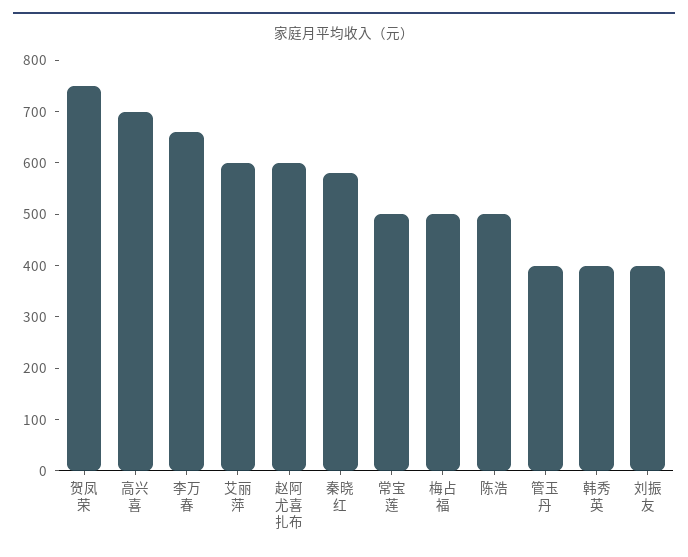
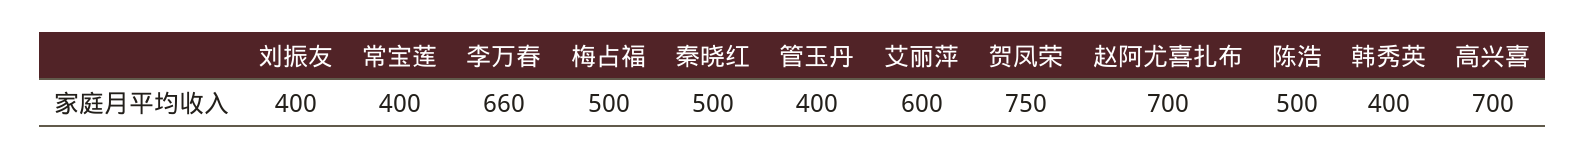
赵阿尤喜扎布: 600 -> 700
秦晓红: 580 -> 500
常宝莲: 500 -> 400

